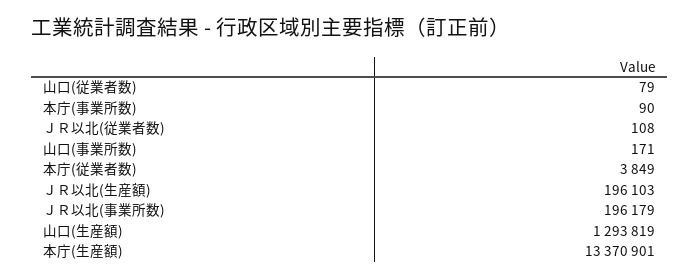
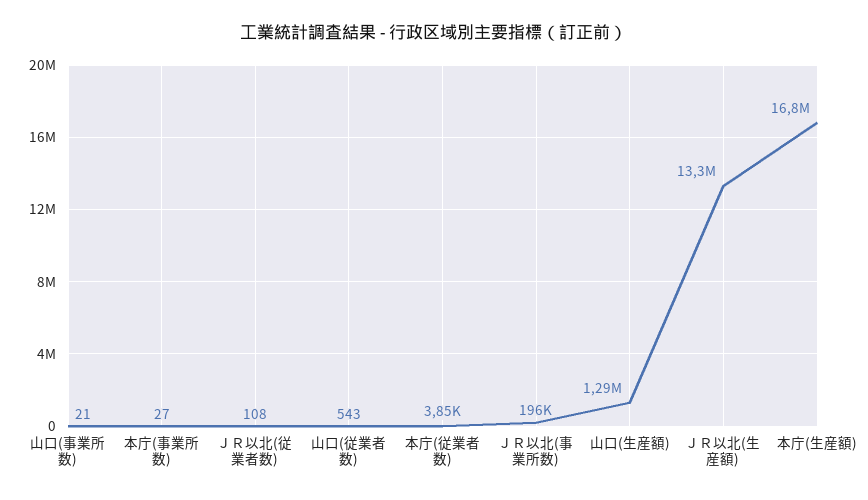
山口(従業者数): 79 -> 543
本庁(事業所数): 90 -> 27
山口(事業所数): 171 -> 21
ＪＲ以北(生産額): 196103 -> 13300000
本庁(生産額): 13370901 -> 16800000

